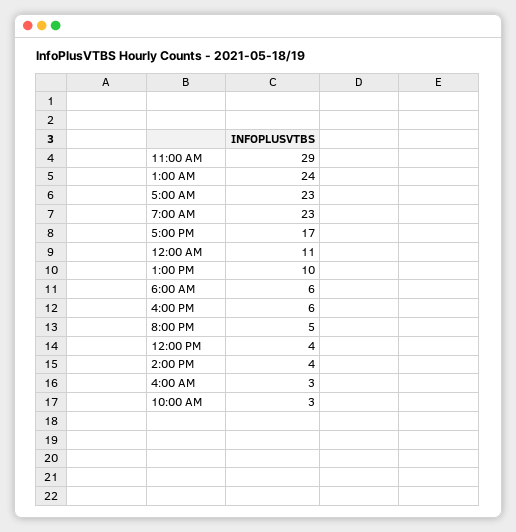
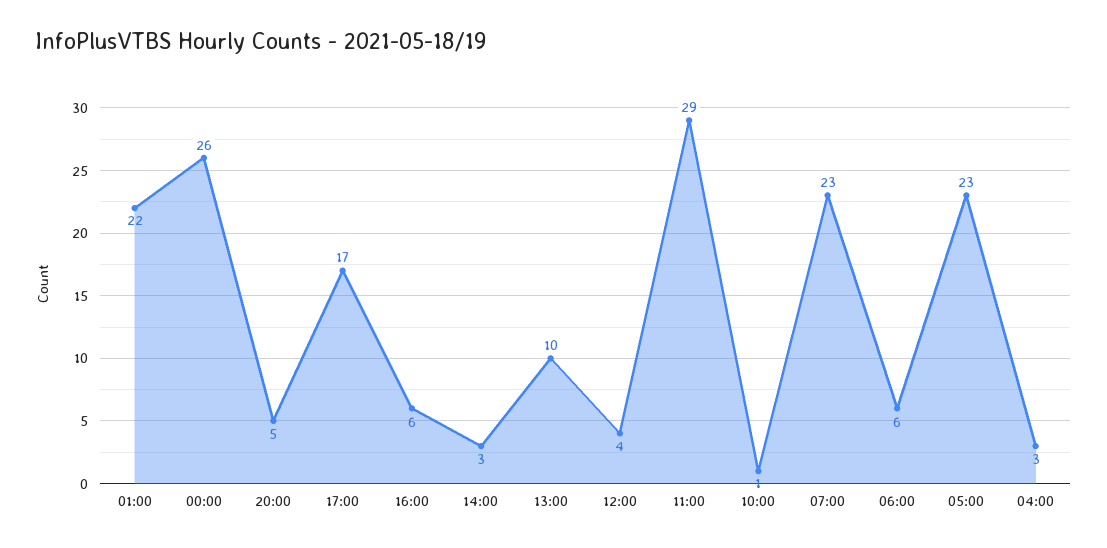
1:00 AM: 24 -> 22
12:00 AM: 11 -> 26
2:00 PM: 4 -> 3
10:00 AM: 3 -> 1

